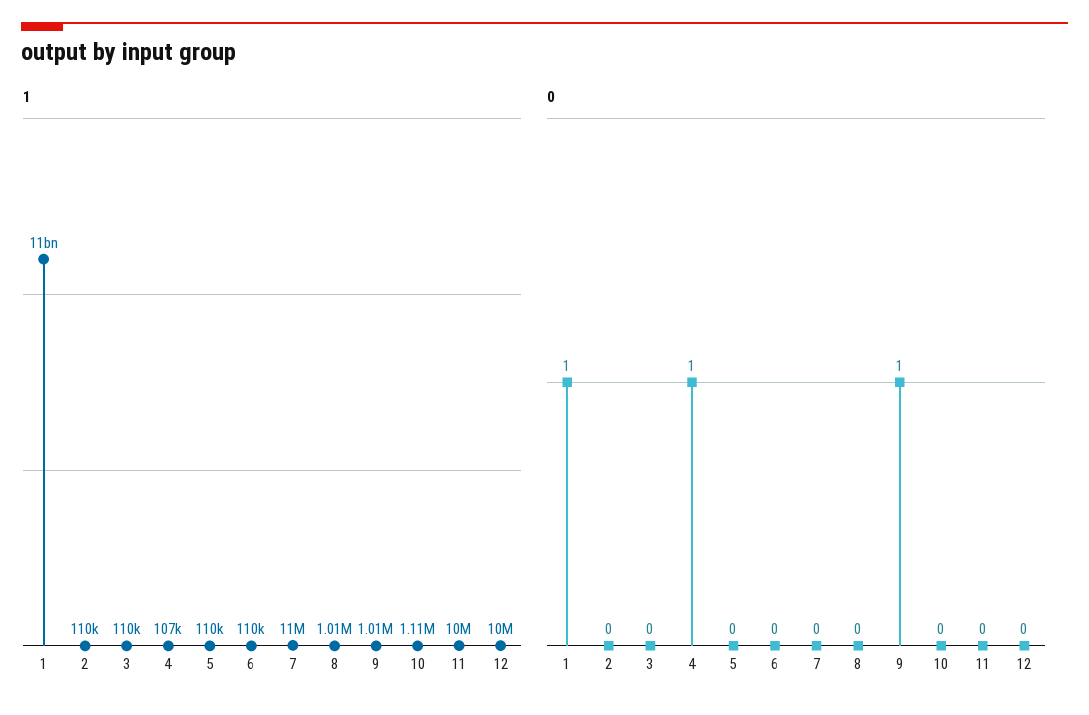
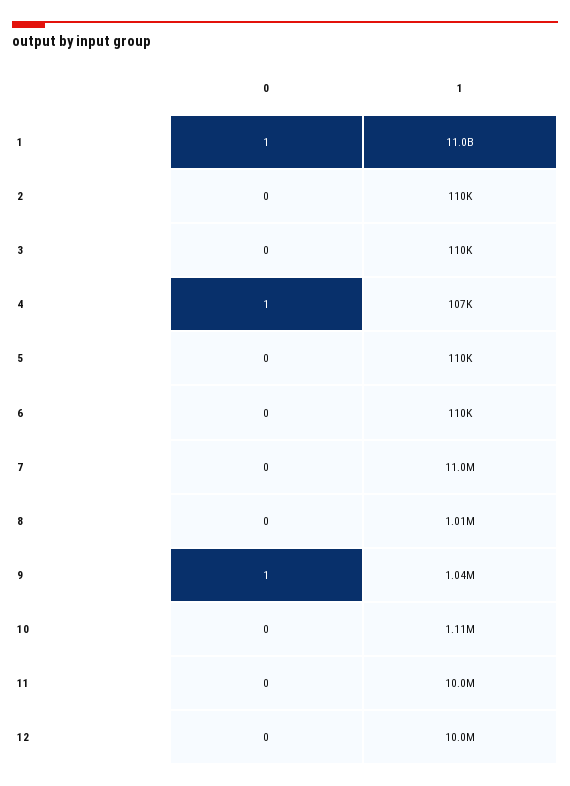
1, 9: 1010000 -> 1040000

